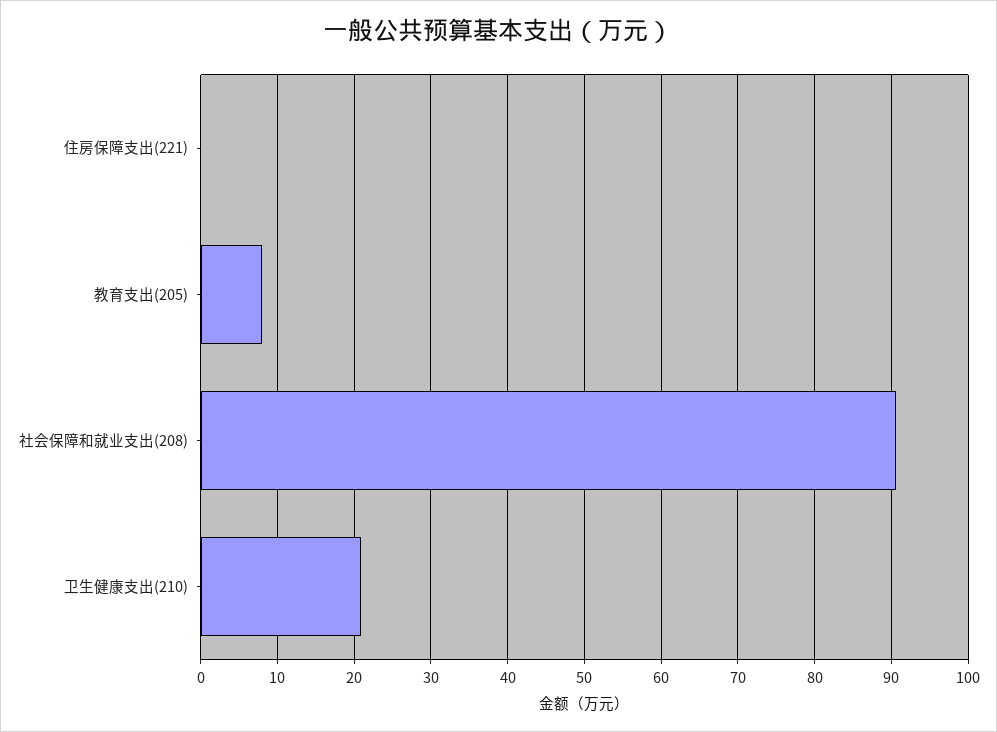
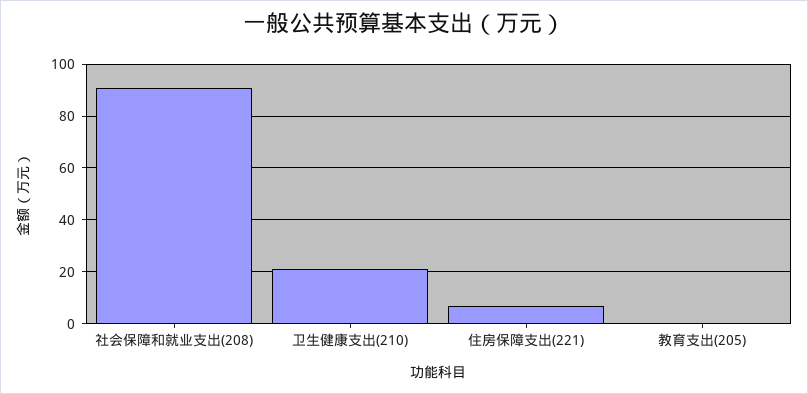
住房保障支出(221): 0 -> 7.5
教育支出(205): 8 -> 0

